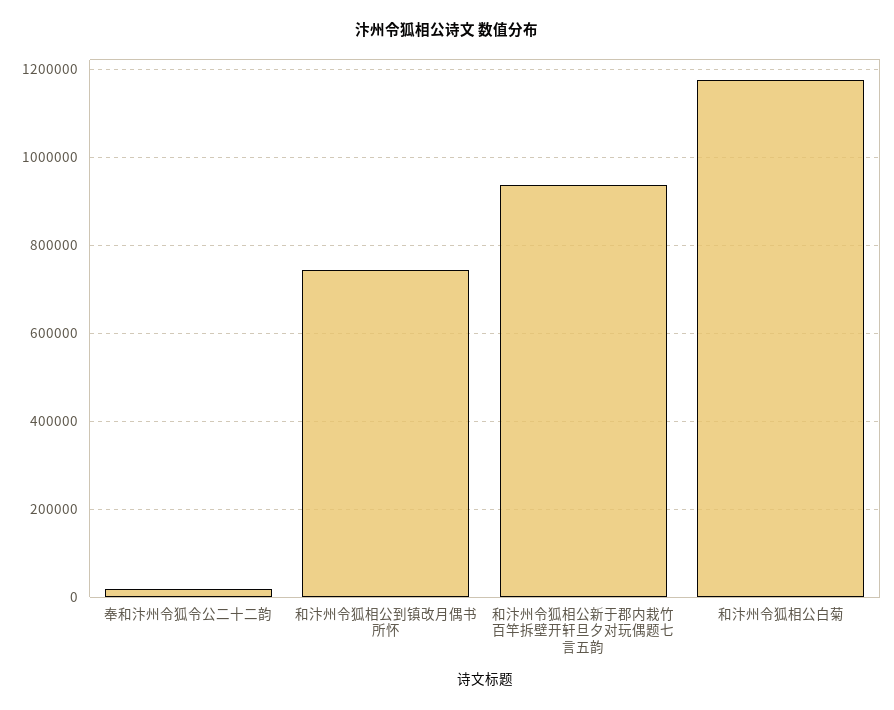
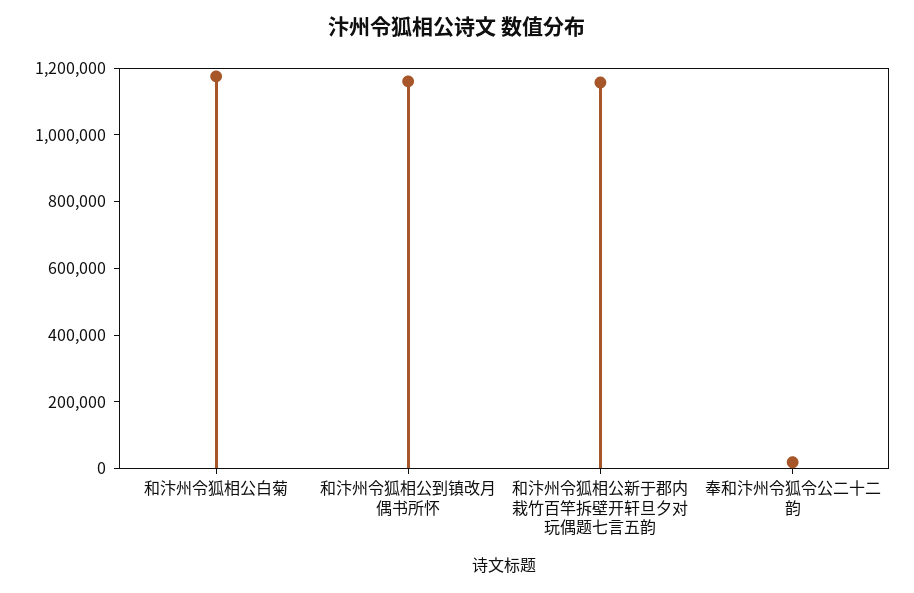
和汴州令狐相公到镇改月偶书所怀: 740000 -> 1150000
和汴州令狐相公新于郡内栽竹百竿拆壁开轩旦夕对玩偶题七言五韵: 940000 -> 1150000

